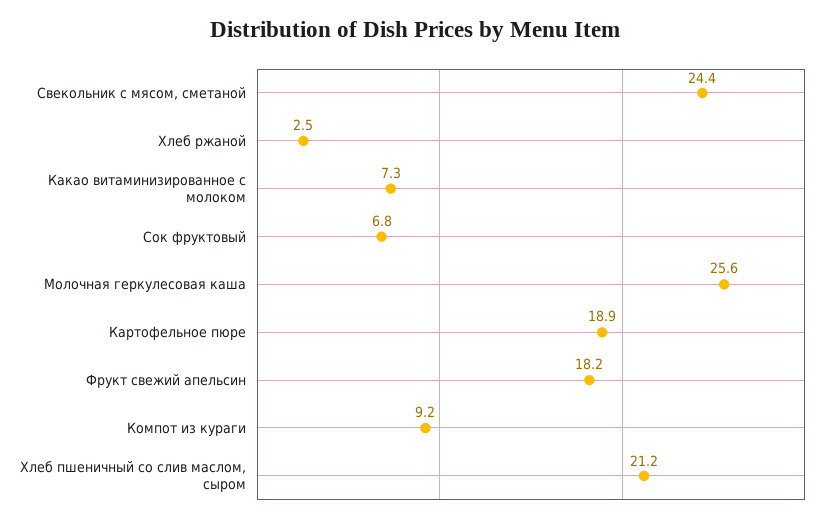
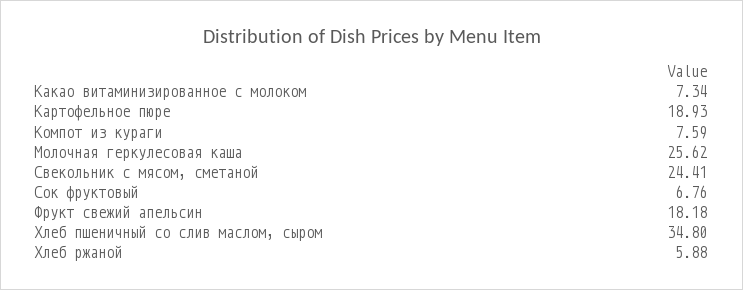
Хлеб ржаной: 2.5 -> 5.88
Компот из кураги: 9.2 -> 7.59
Хлеб пшеничный со слив маслом, сыром: 21.2 -> 34.8

